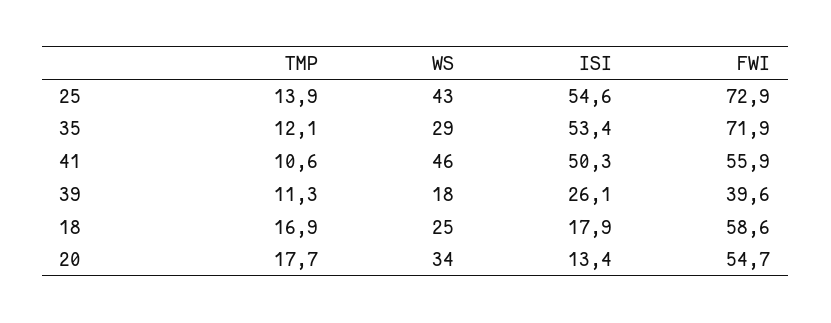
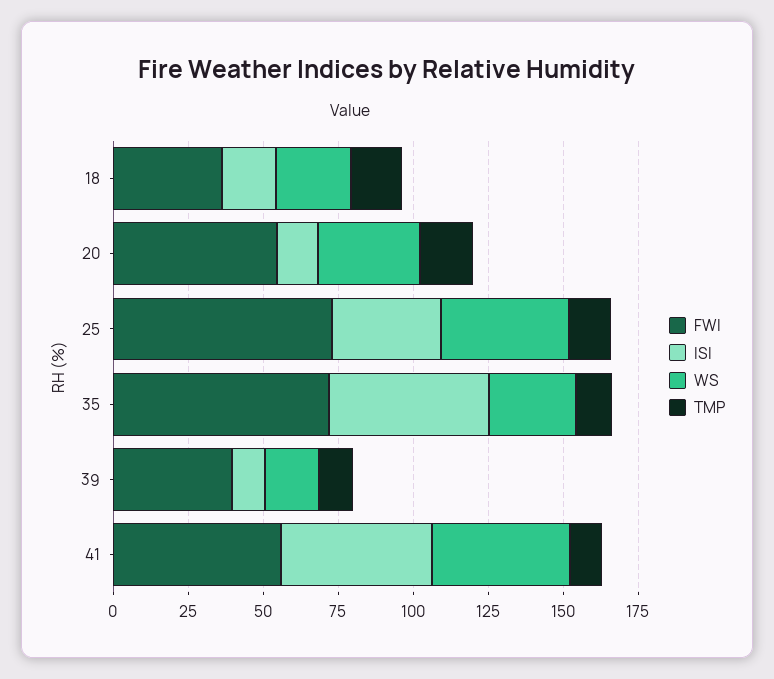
ISI, 25: 54.6 -> 35
ISI, 39: 26.1 -> 10
FWI, 18: 58.6 -> 35

